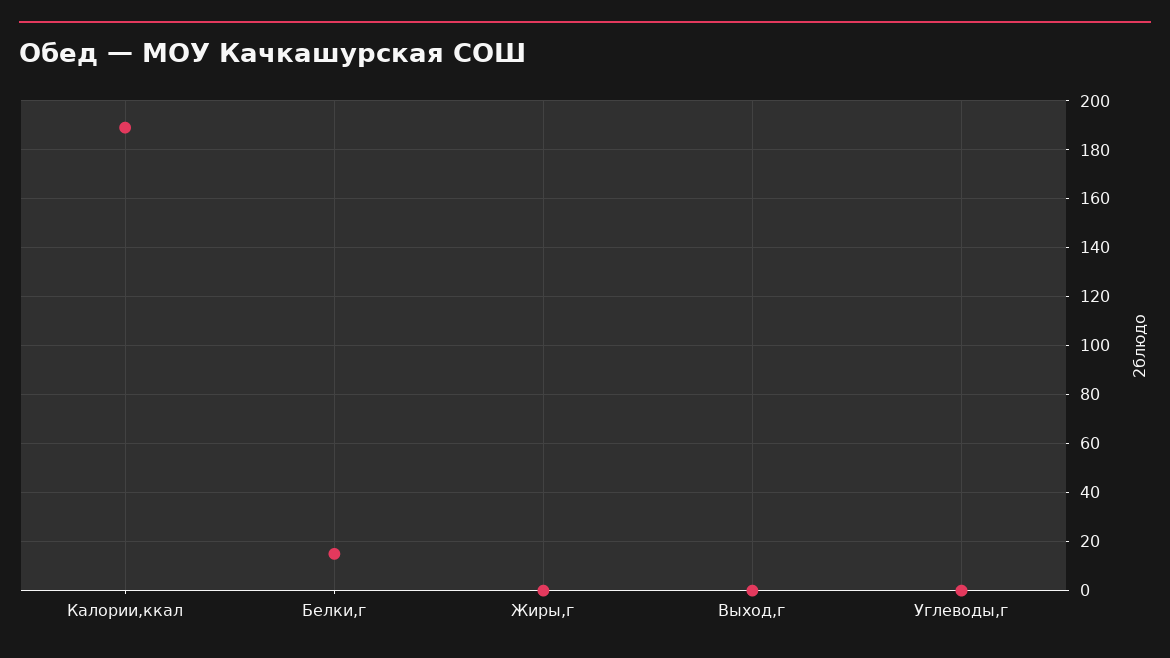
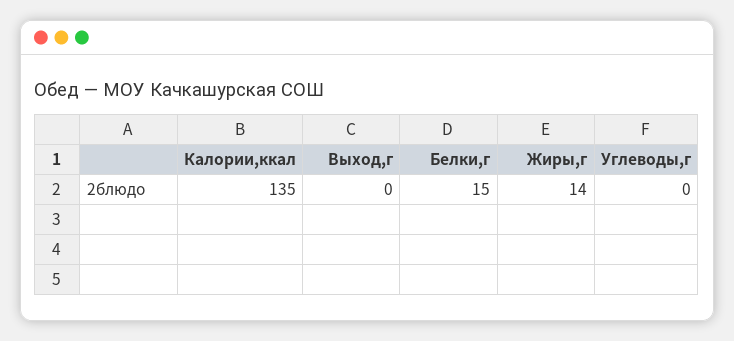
Калории,ккал: 190 -> 135
Жиры,г: 0 -> 14

